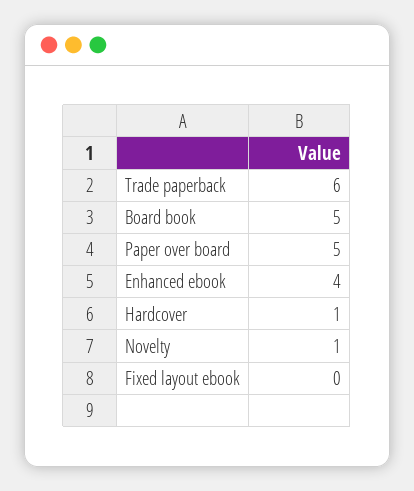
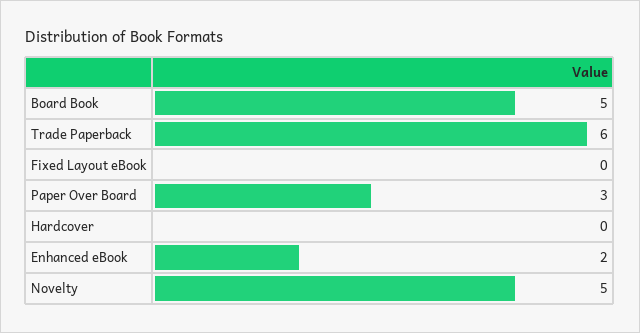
Paper over board: 5 -> 3
Enhanced ebook: 4 -> 2
Hardcover: 1 -> 0
Novelty: 1 -> 5

